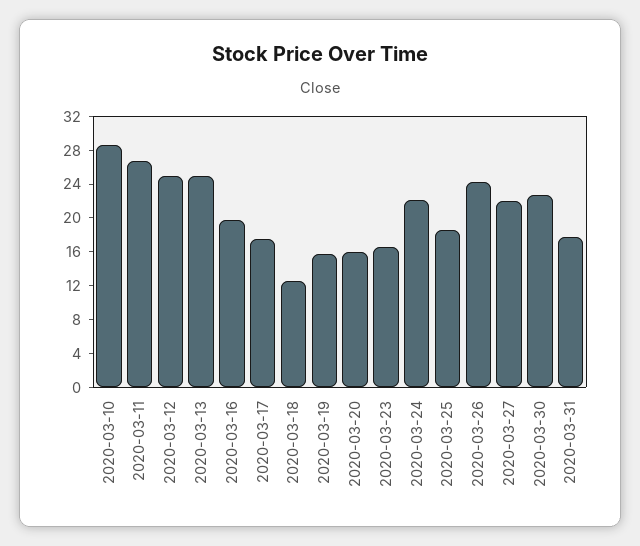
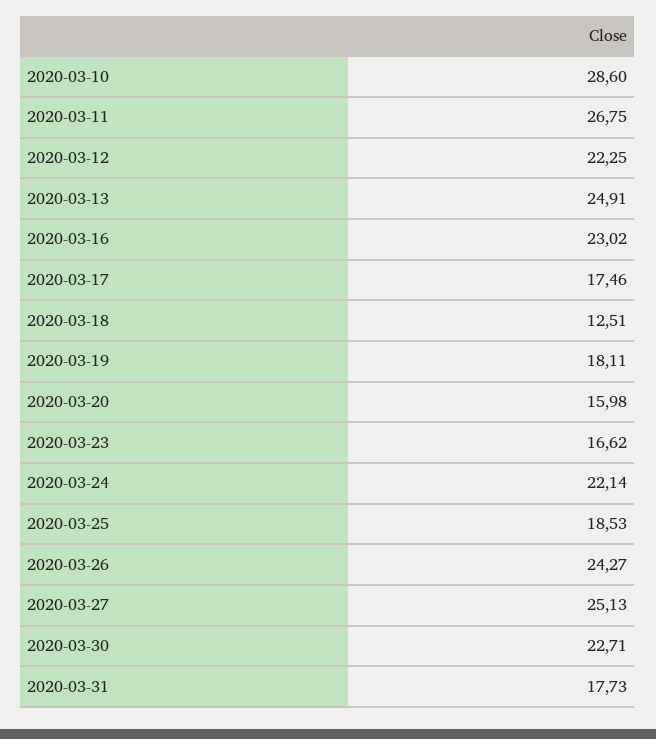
2020-03-12: 25 -> 22.25
2020-03-16: 20 -> 23.02
2020-03-19: 16 -> 18.11
2020-03-27: 22 -> 25.13

